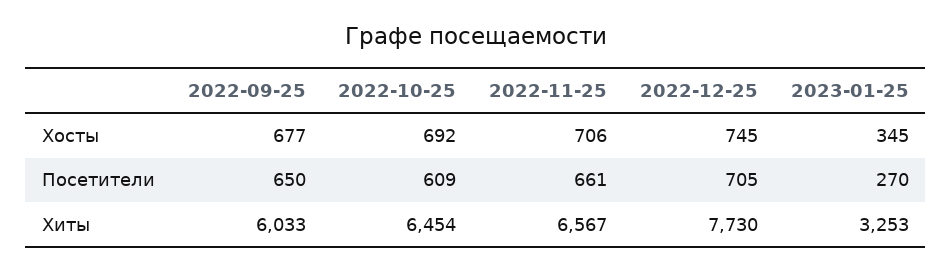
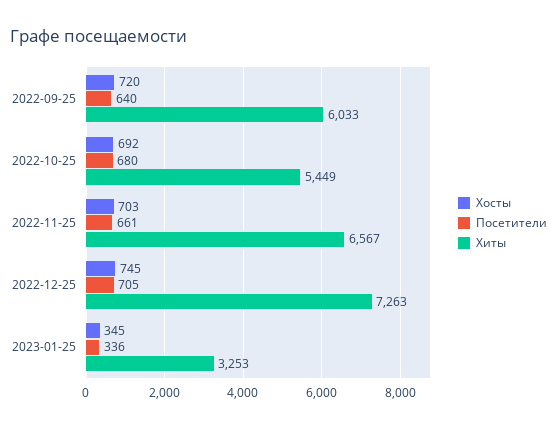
Хосты, 2022-09-25: 677 -> 720
Хосты, 2022-11-25: 706 -> 703
Посетители, 2022-09-25: 650 -> 640
Посетители, 2022-10-25: 609 -> 680
Посетители, 2023-01-25: 270 -> 336
Хиты, 2022-10-25: 6454 -> 5449
Хиты, 2022-12-25: 7730 -> 7263

